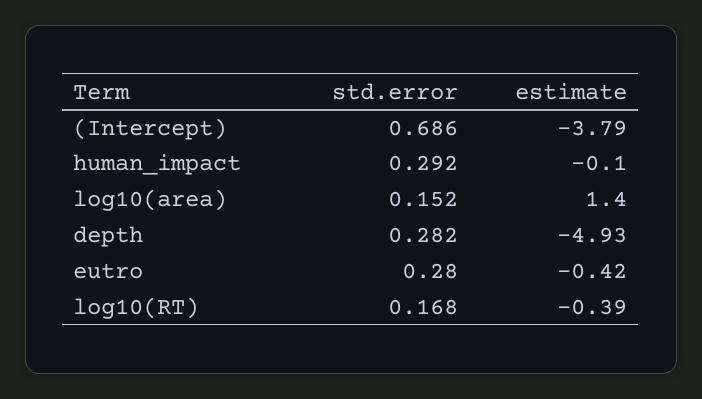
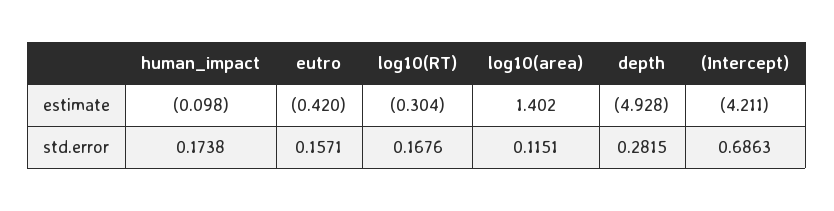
estimate, (Intercept): -3.79 -> -4.211
std.error, human_impact: 0.292 -> 0.1738
std.error, log10(area): 0.152 -> 0.1151
std.error, eutro: 0.28 -> 0.1571
estimate, log10(RT): -0.39 -> -0.304

